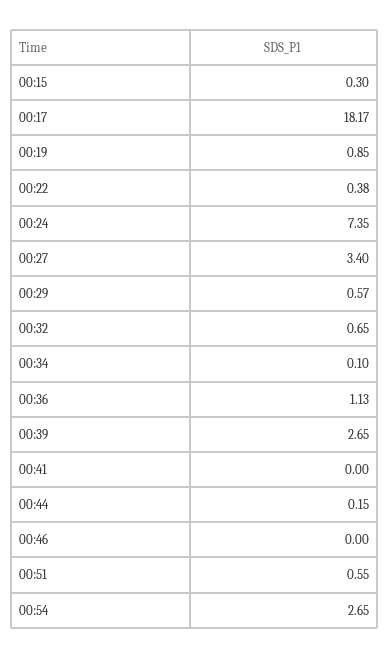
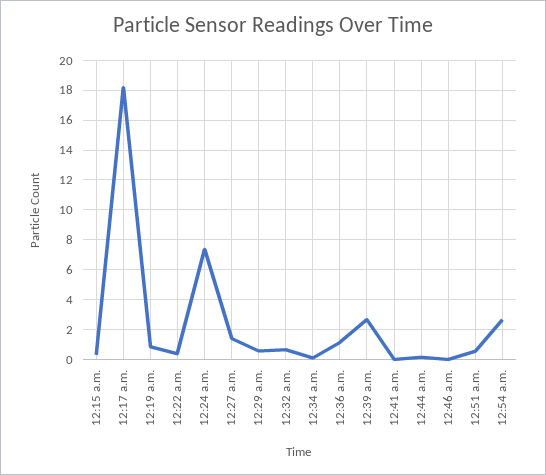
00:27: 3.4 -> 1.5

